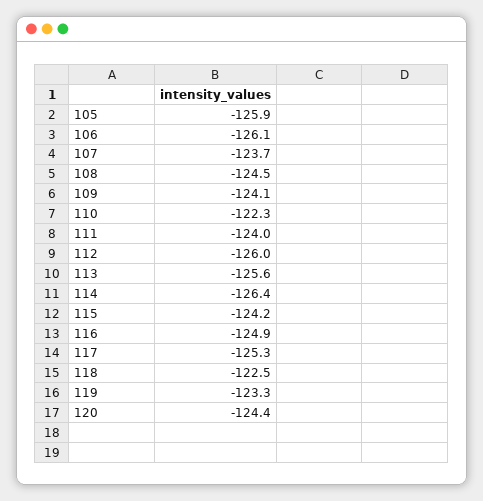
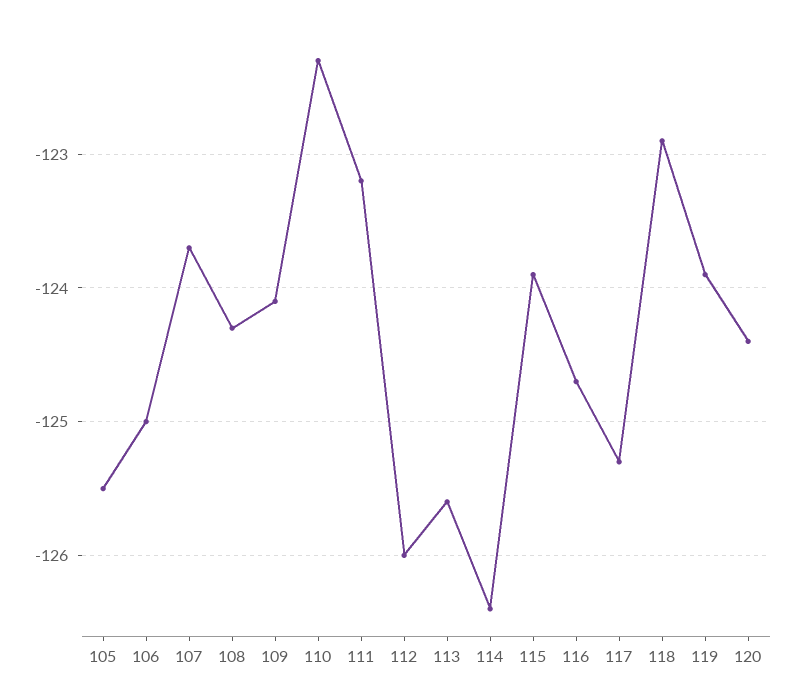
105: -125.9 -> -125.5
106: -126.1 -> -125
108: -124.5 -> -124.3
111: -124 -> -123.2
115: -124.2 -> -123.9
116: -124.9 -> -124.7
118: -122.5 -> -122.9
119: -123.3 -> -123.9

